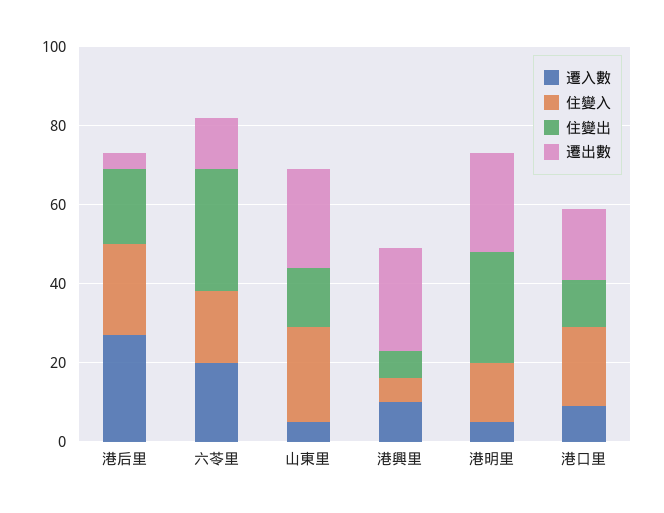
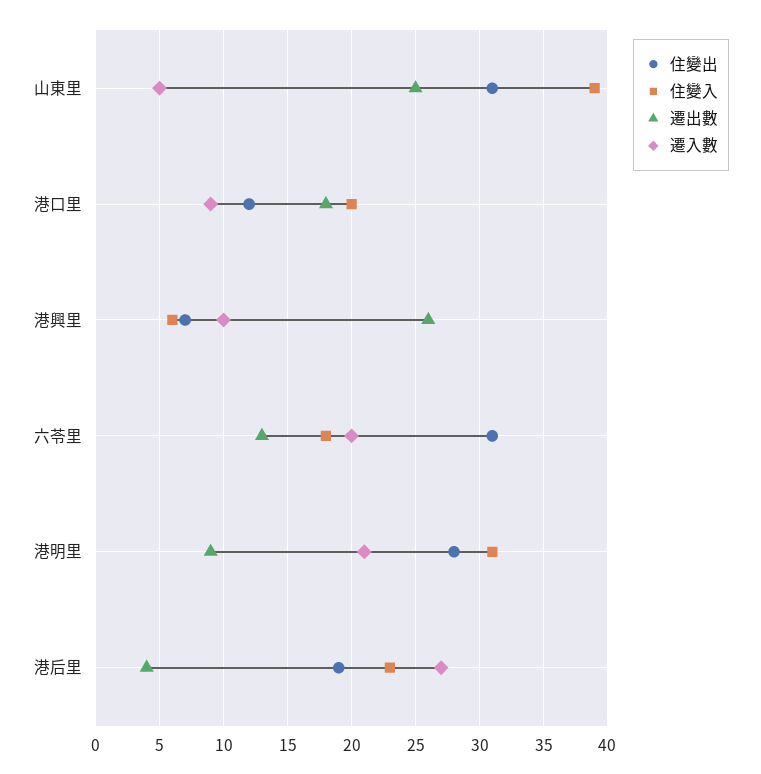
住變入, 山東里: 25 -> 39
住變出, 山東里: 15 -> 31
遷入數, 港明里: 5 -> 21
住變入, 港明里: 15 -> 31
遷出數, 港明里: 25 -> 9

